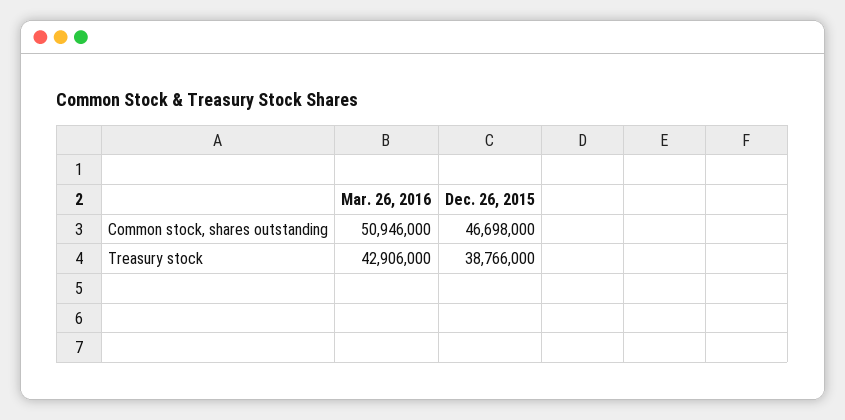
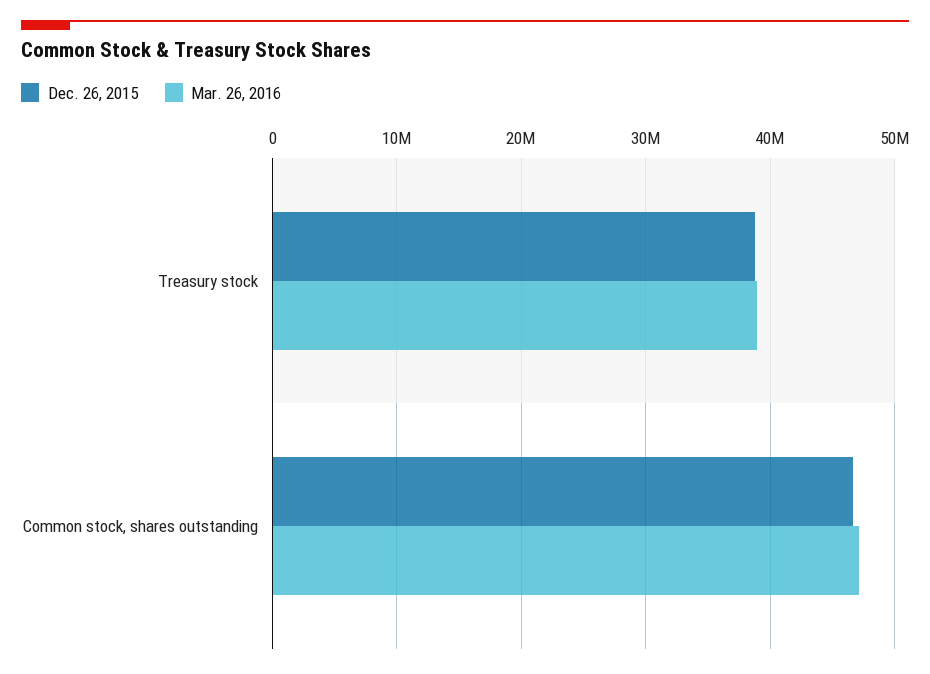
Mar. 26, 2016, Common stock, shares outstanding: 50946000 -> 47000000
Mar. 26, 2016, Treasury stock: 42906000 -> 39000000

